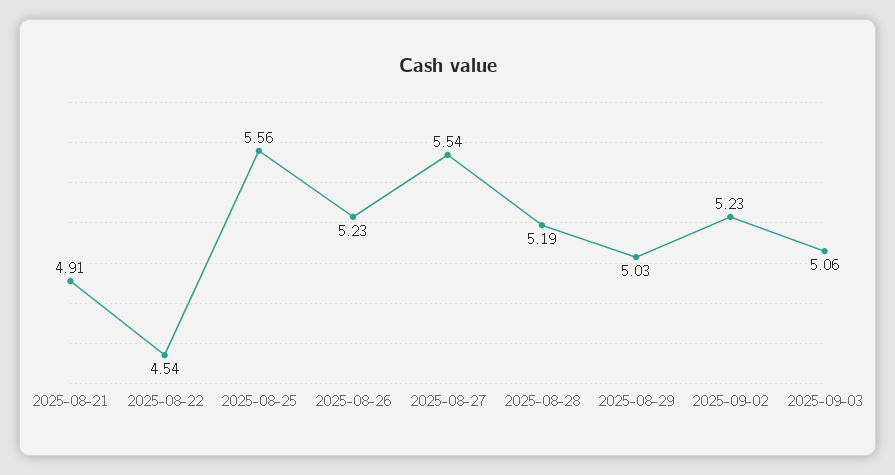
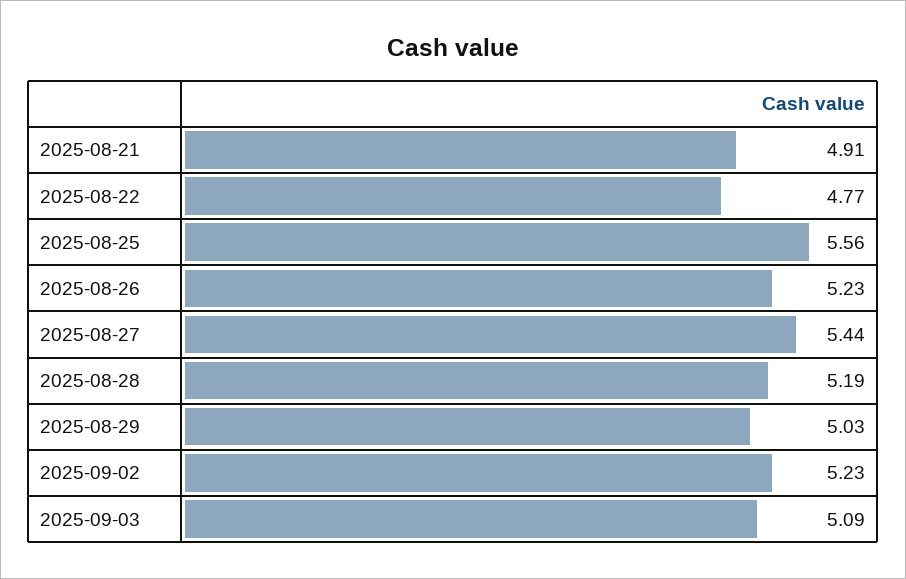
2025-08-22: 4.54 -> 4.77
2025-08-27: 5.54 -> 5.44
2025-09-03: 5.06 -> 5.09

